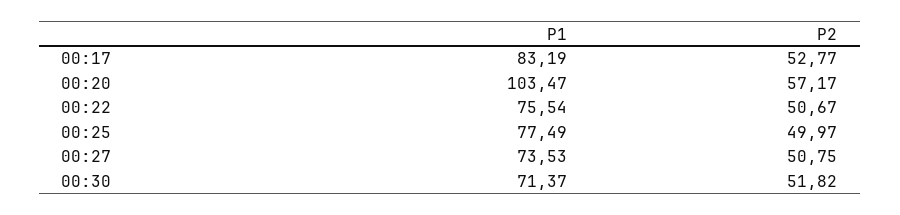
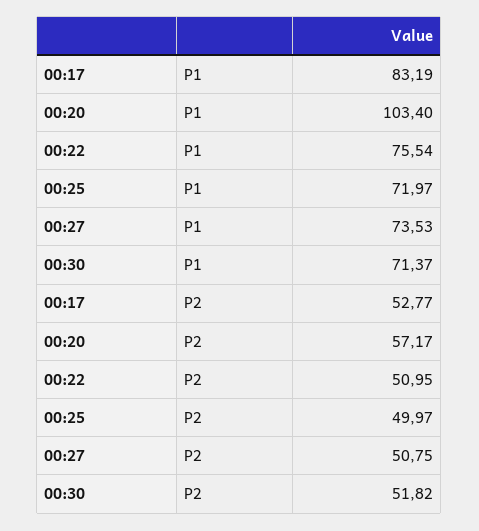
P1, 00:20: 103.47 -> 103.4
P2, 00:22: 50.67 -> 50.95
P1, 00:25: 77.49 -> 71.97

